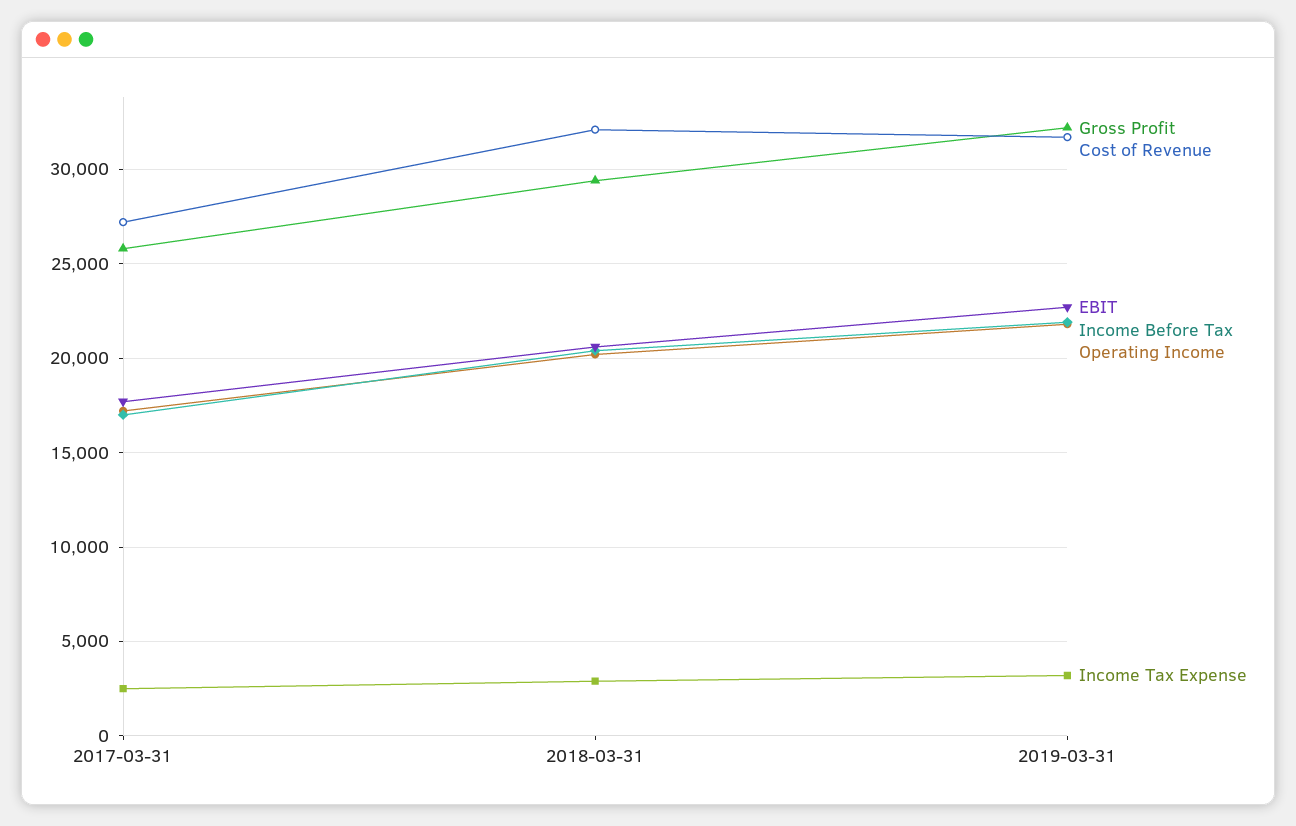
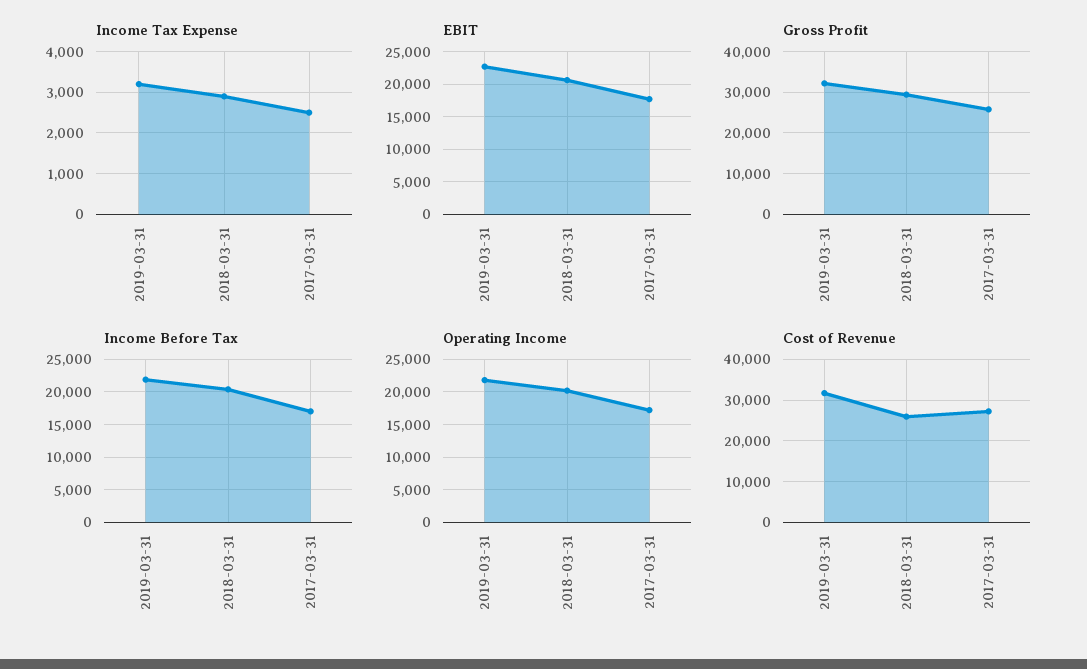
Cost of Revenue, 2018-03-31: 32000 -> 26000

